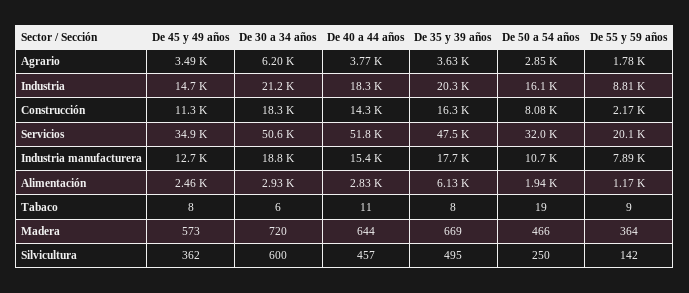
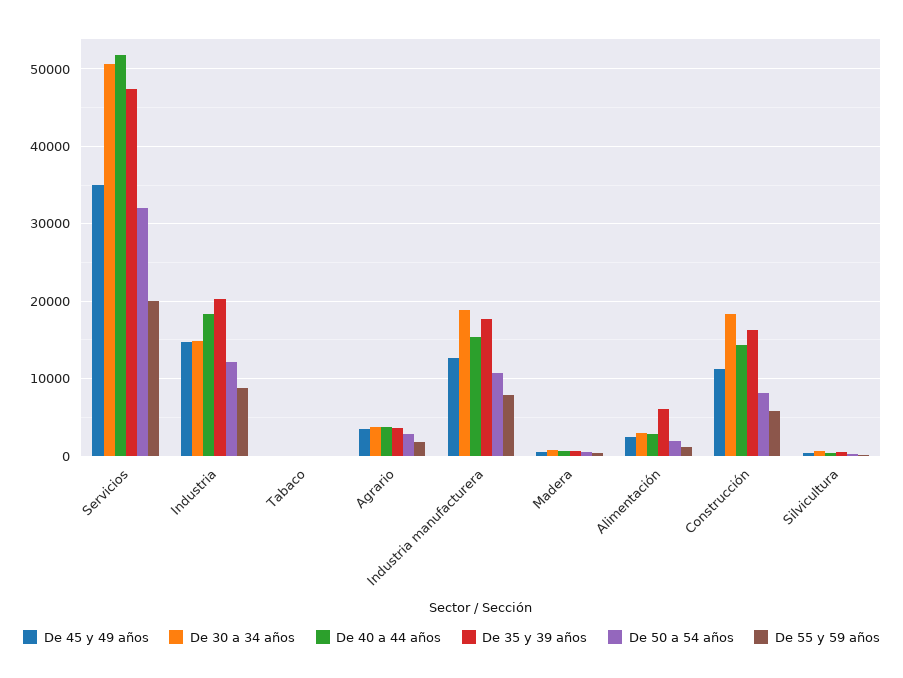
De 30 a 34 años, Agrario: 6200 -> 4000
De 30 a 34 años, Industria: 21200 -> 15000
De 50 a 54 años, Industria: 16100 -> 12000
De 55 y 59 años, Construcción: 2170 -> 6000

